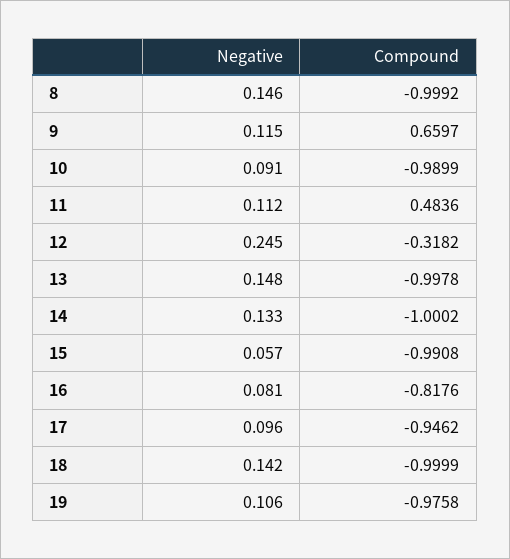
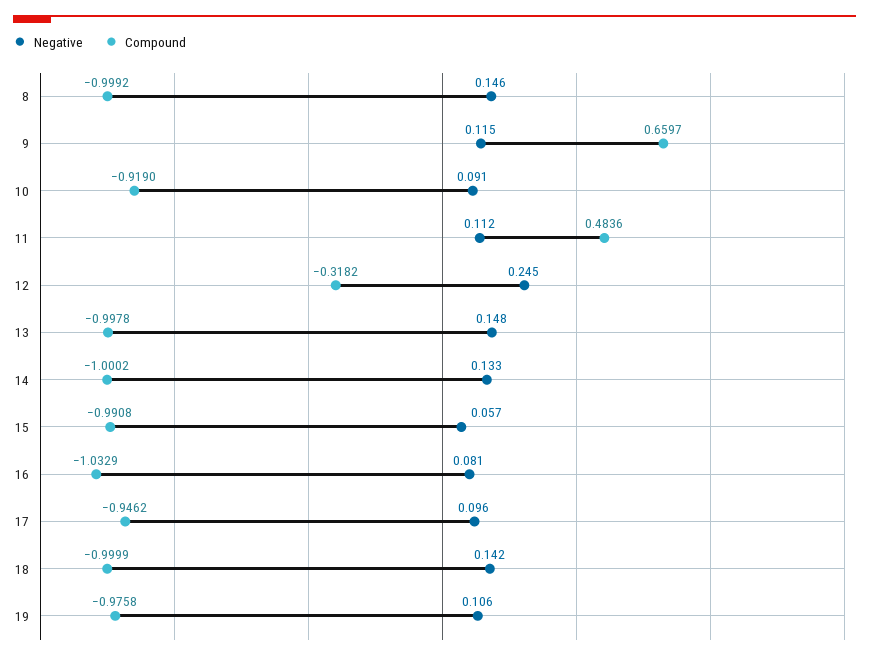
Compound, 10: -0.9899 -> -0.919
Compound, 16: -0.8176 -> -1.0329

